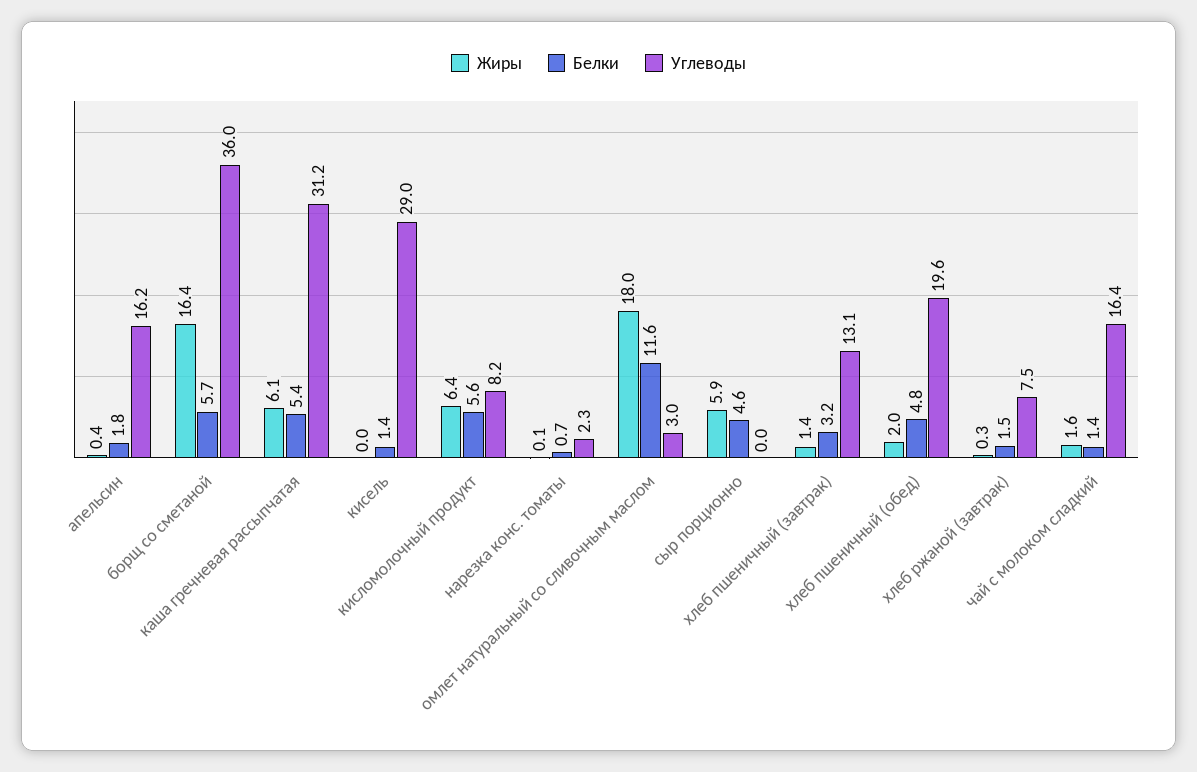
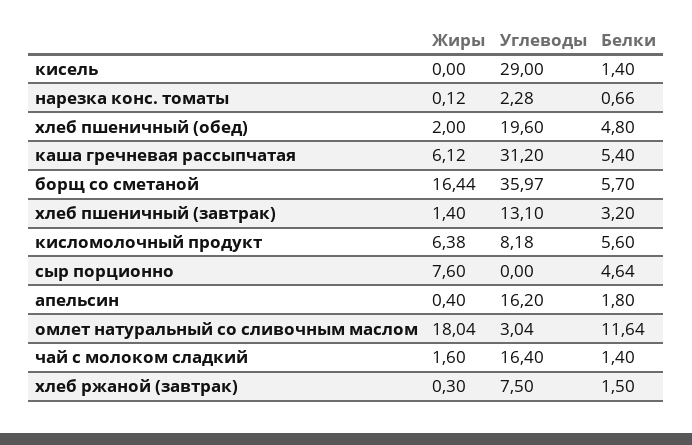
Жиры, сыр порционно: 5.9 -> 7.6

